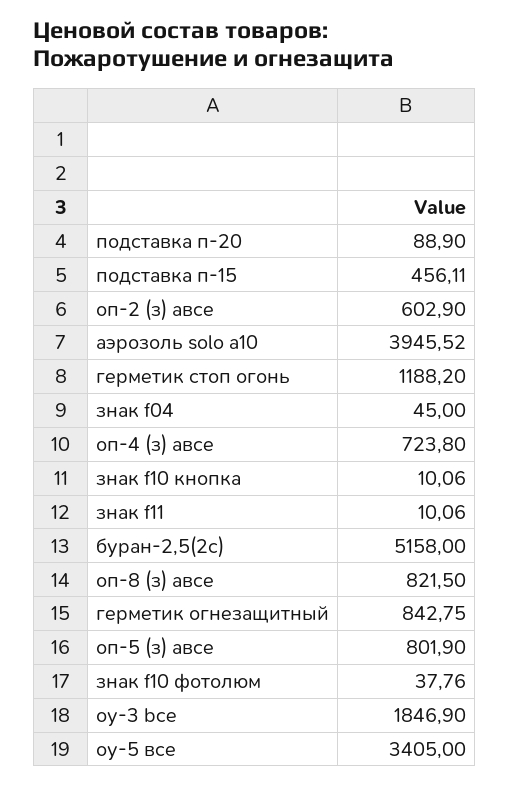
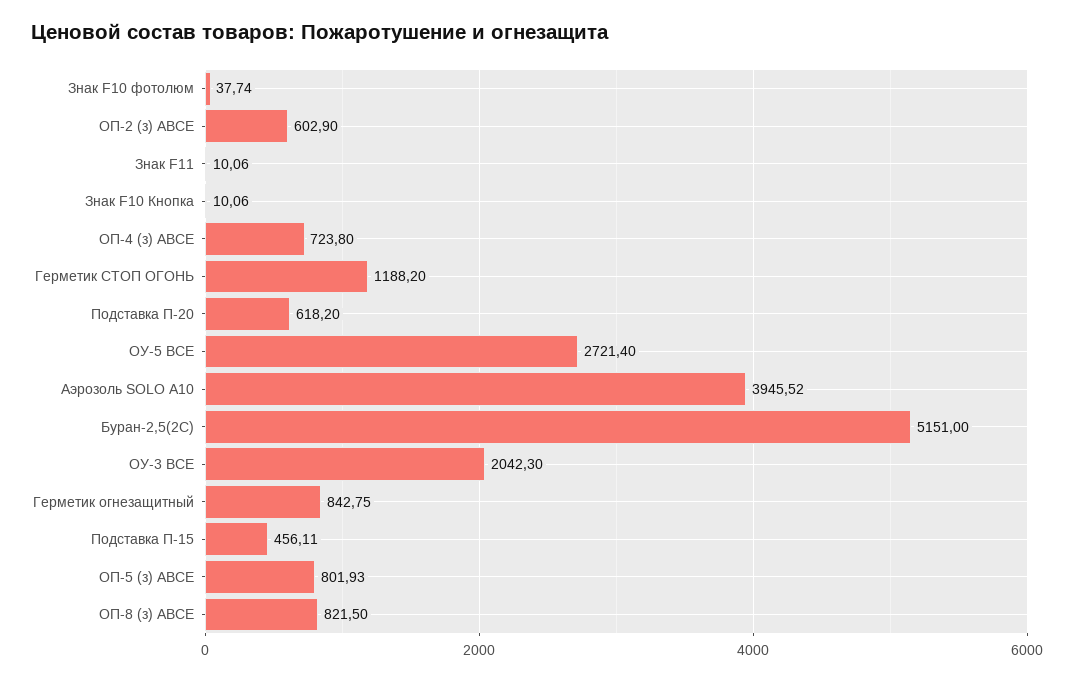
подставка п-20: 88.9 -> 618.2
знак f04: 45 -> none
буран-2,5(2с): 5158 -> 5151
оп-5 (з) авсе: 801.9 -> 801.93
знак f10 фотолюм: 37.76 -> 37.74
оу-3 bce: 1846.9 -> 2042.3
оу-5 все: 3405 -> 2721.4

